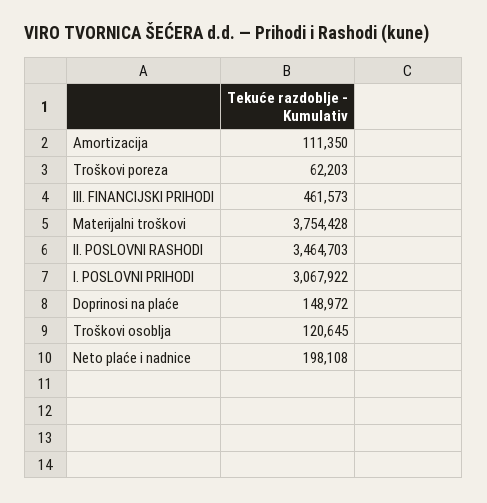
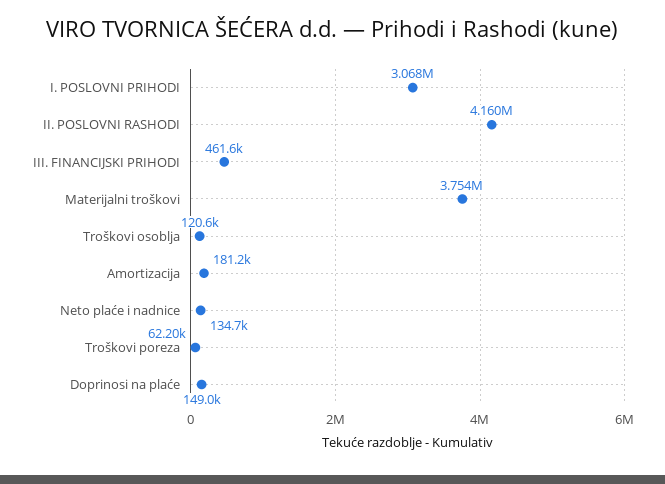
Amortizacija: 111350 -> 181200
II. POSLOVNI RASHODI: 3464703 -> 4160000
Neto plaće i nadnice: 198108 -> 134700

